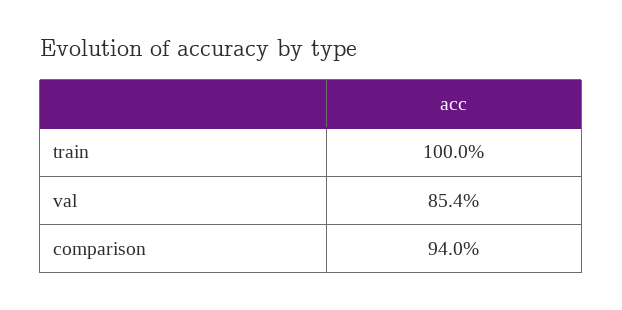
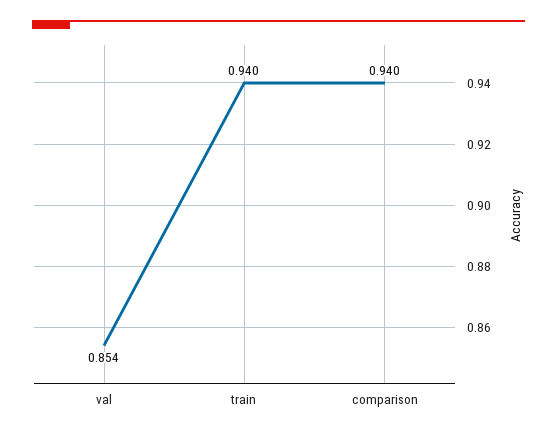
train: 1 -> 0.94

